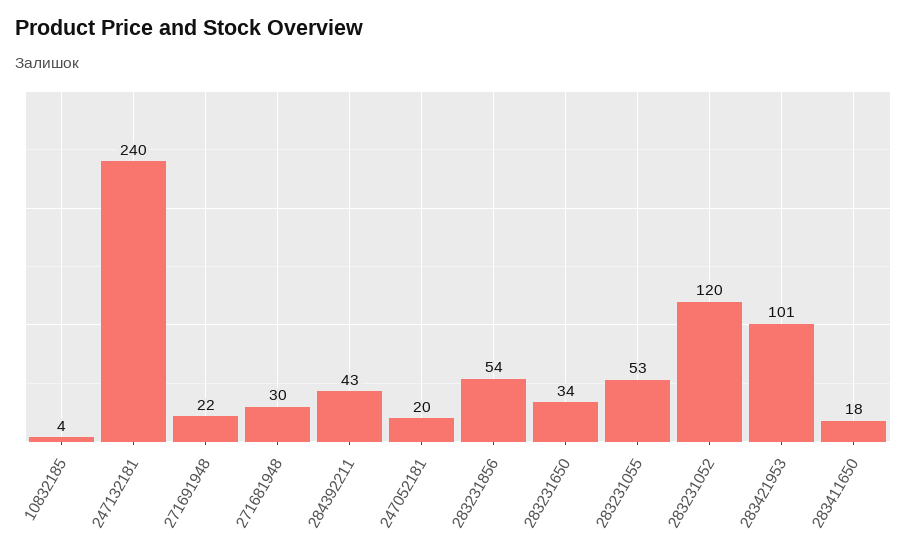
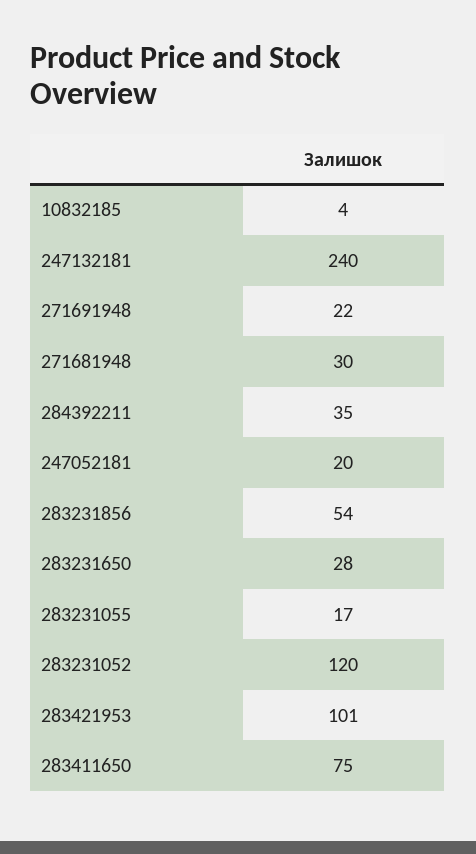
284392211: 43 -> 35
283231650: 34 -> 28
283231055: 53 -> 17
283411650: 18 -> 75

